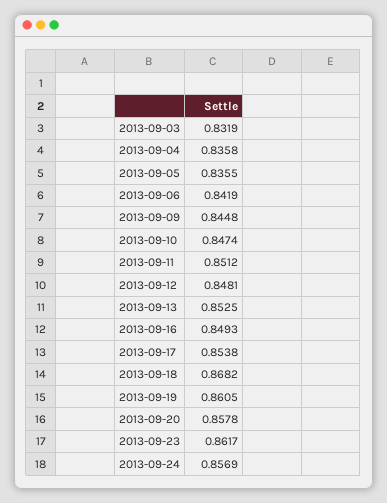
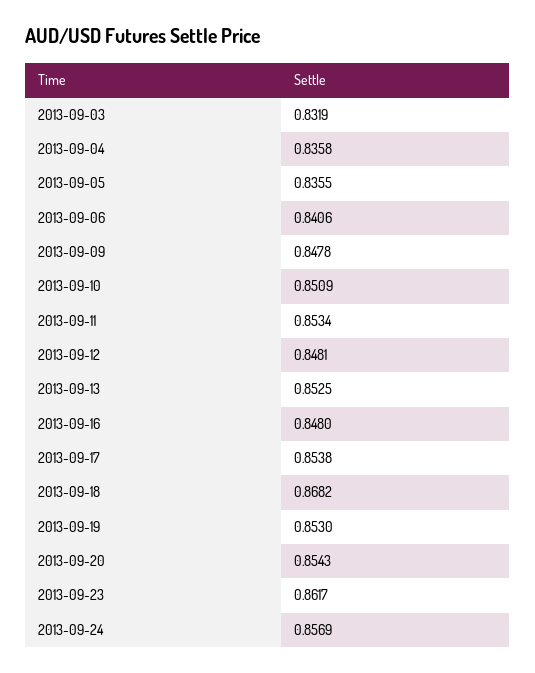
2013-09-06: 0.8419 -> 0.8406
2013-09-09: 0.8448 -> 0.8478
2013-09-10: 0.8474 -> 0.8509
2013-09-11: 0.8512 -> 0.8534
2013-09-16: 0.8493 -> 0.848
2013-09-19: 0.8605 -> 0.853
2013-09-20: 0.8578 -> 0.8543

